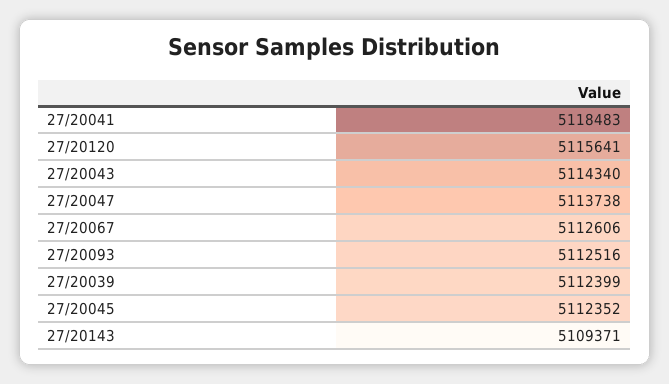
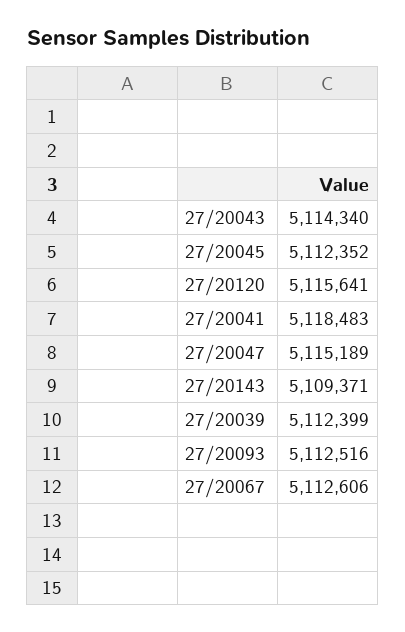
27/20047: 5113738 -> 5115189

